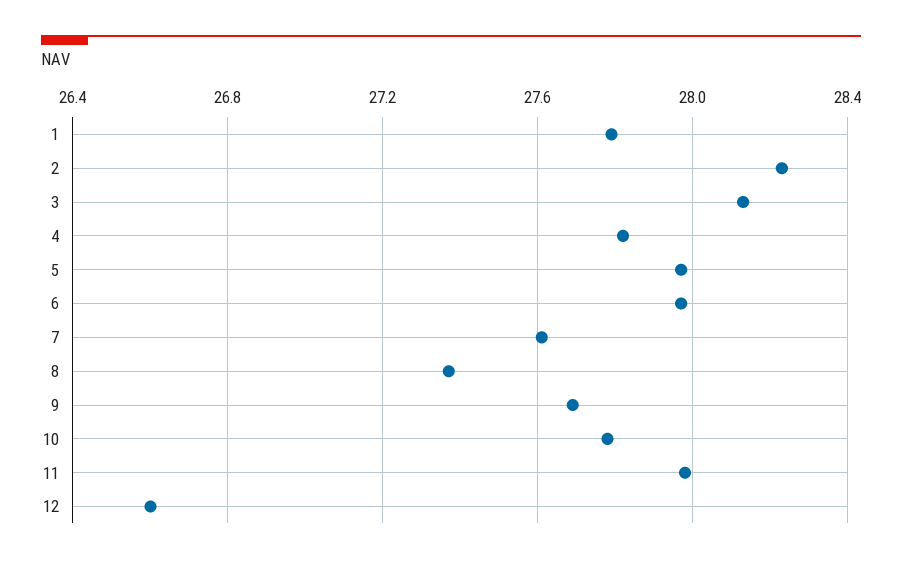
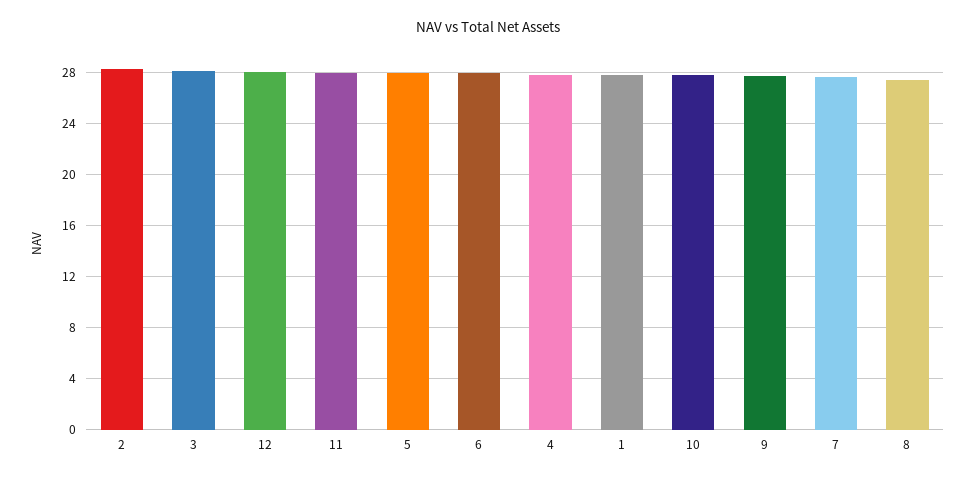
12: 26.6 -> 28

